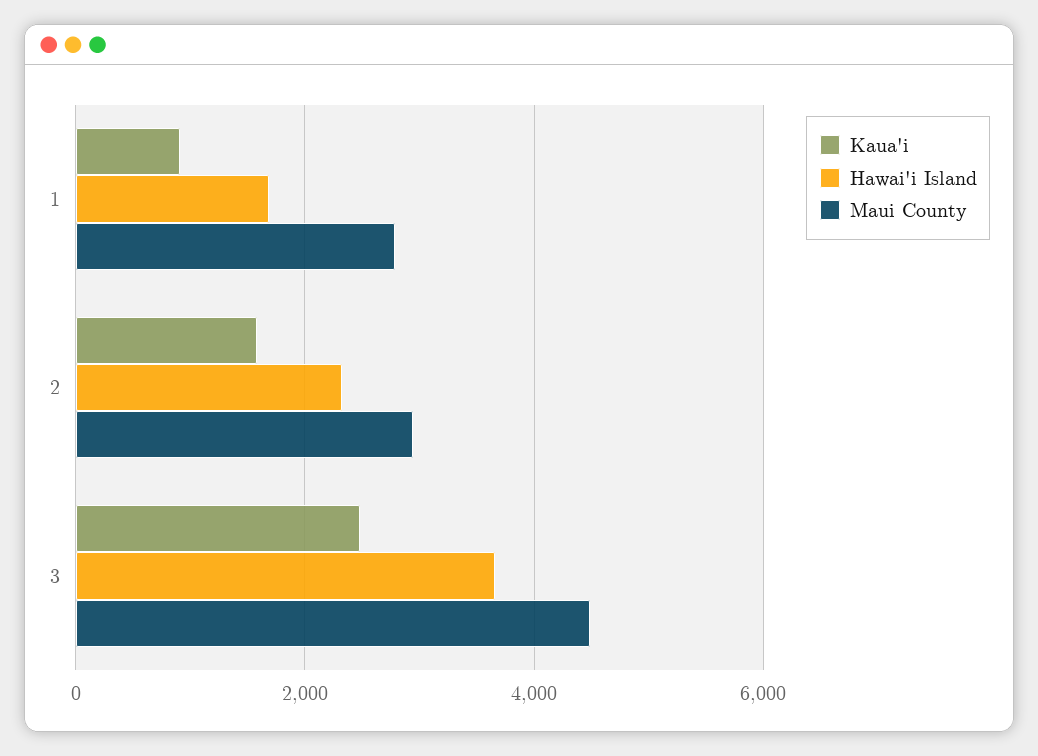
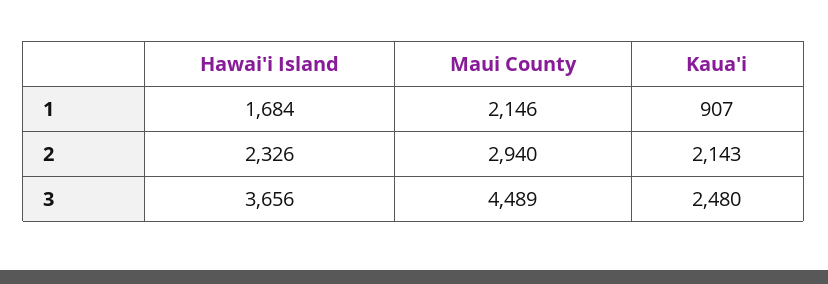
Maui County, 1: 2800 -> 2146
Kaua'i, 2: 1600 -> 2143

